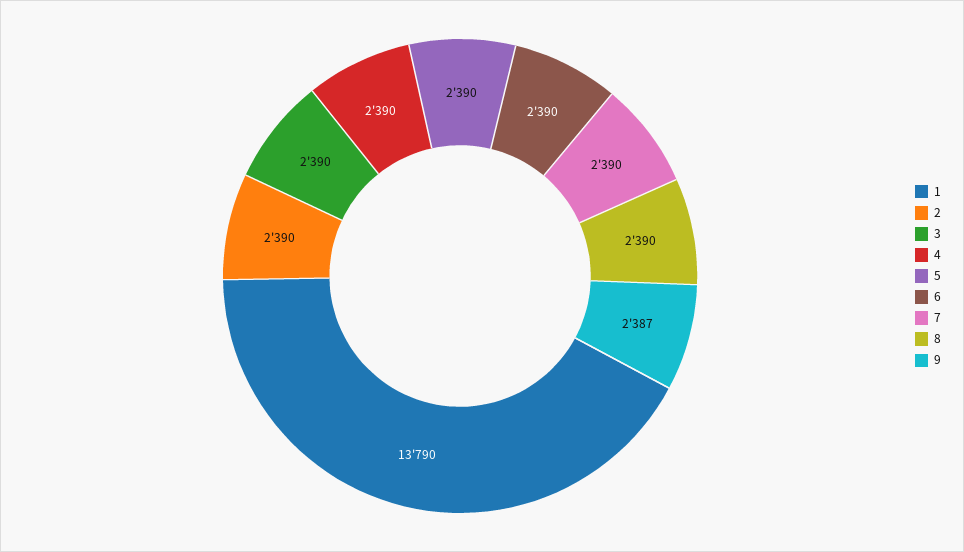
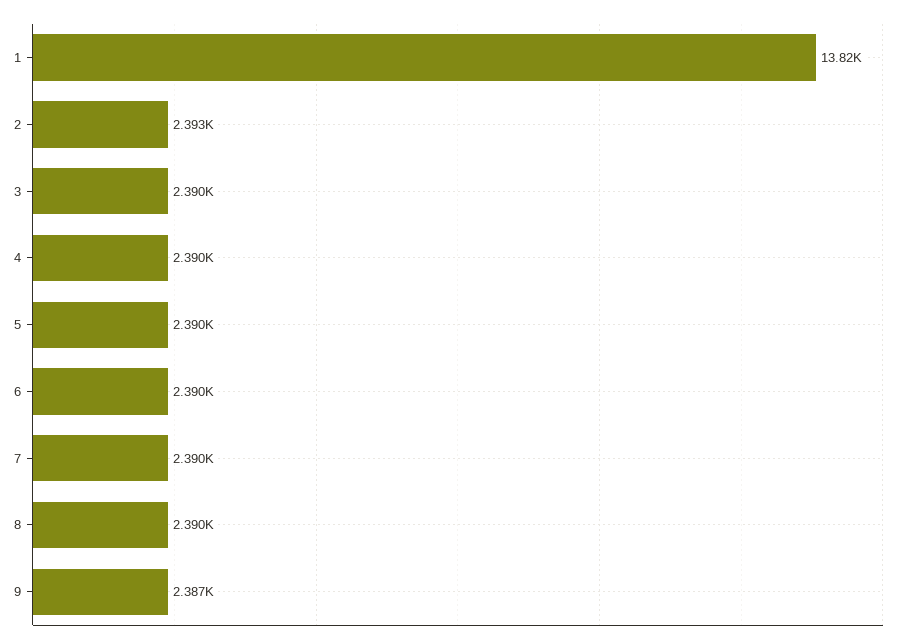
1: 13790 -> 13820
2: 2390 -> 2393

